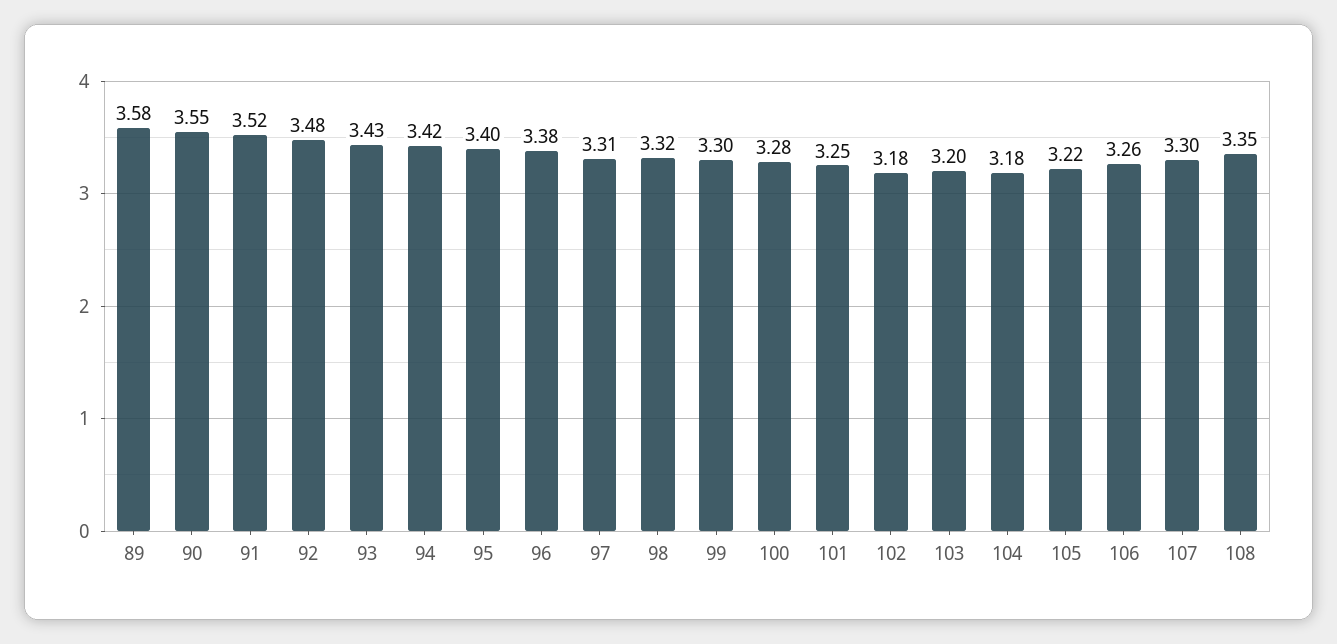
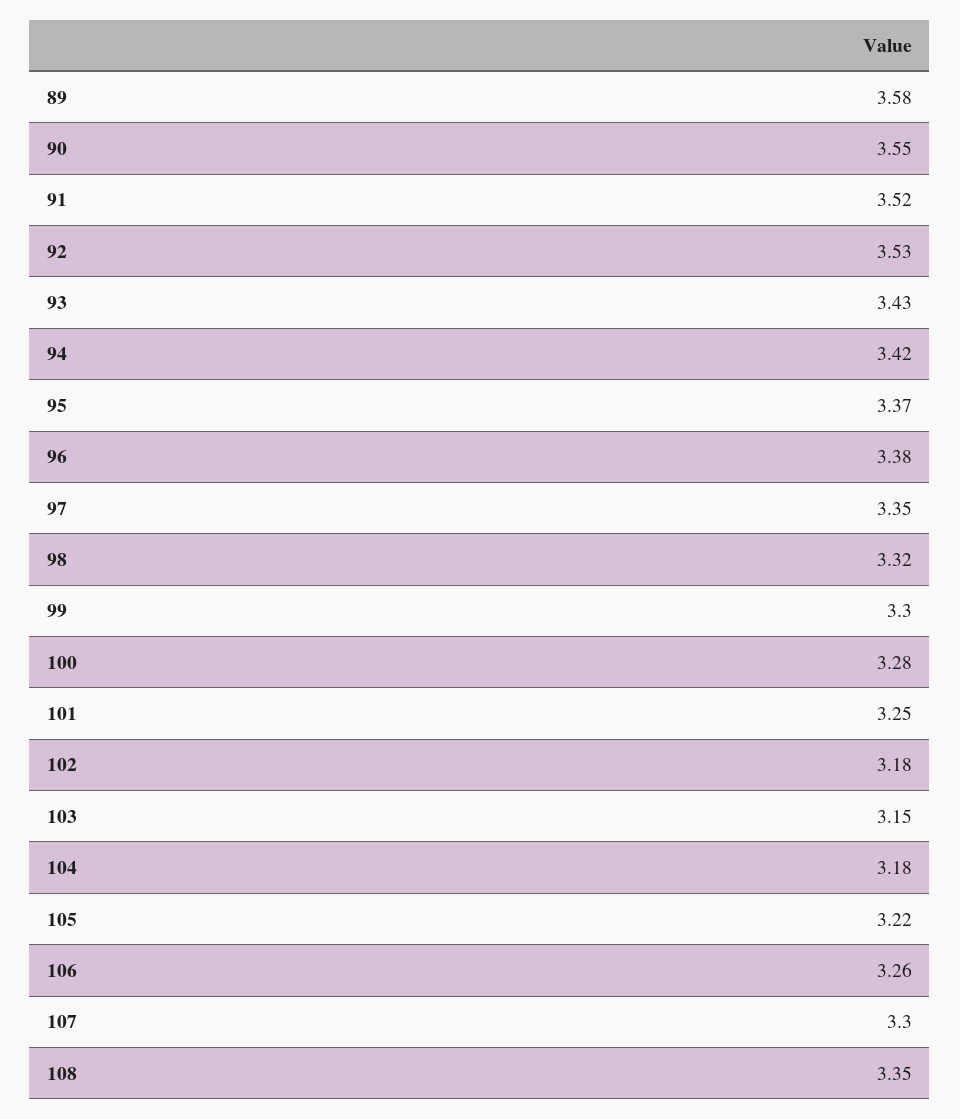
92: 3.48 -> 3.53
95: 3.4 -> 3.37
97: 3.31 -> 3.35
103: 3.2 -> 3.15

